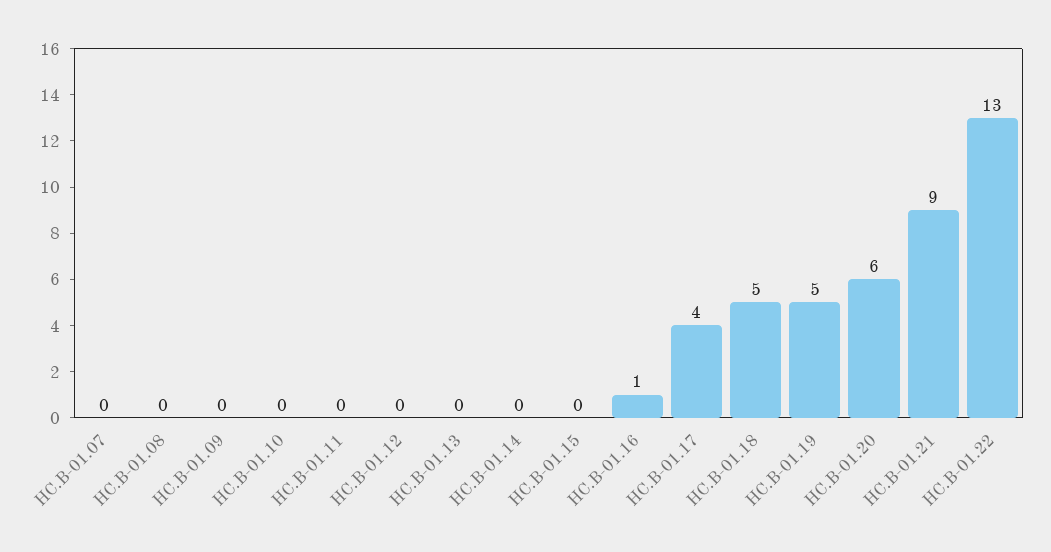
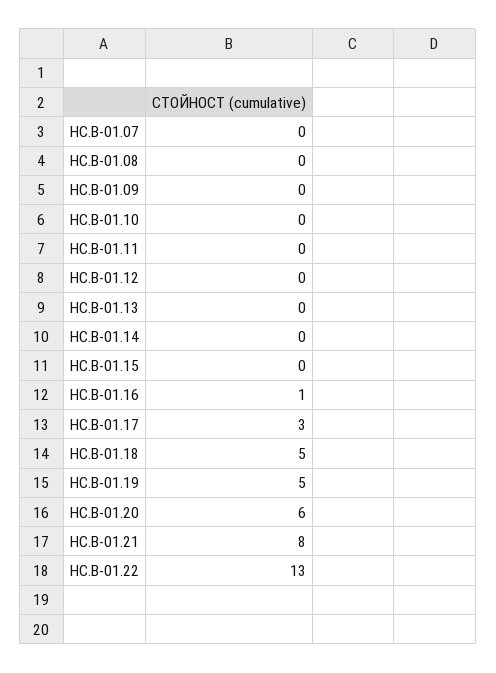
HC.B-01.17: 4 -> 3
HC.B-01.21: 9 -> 8

